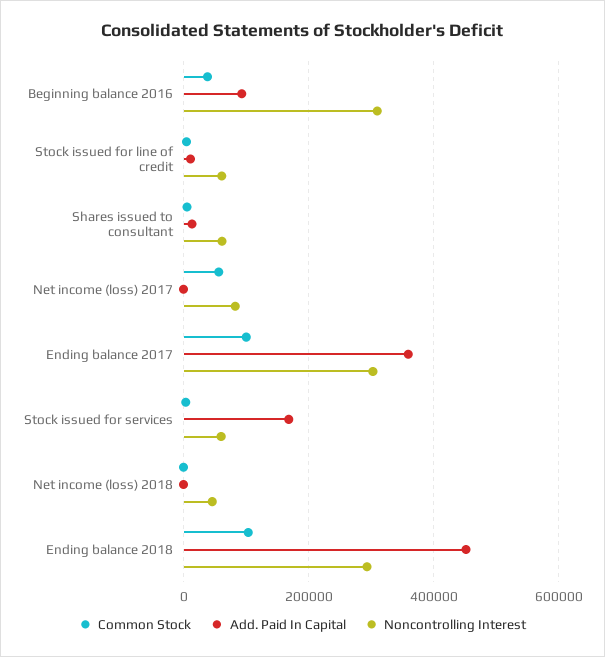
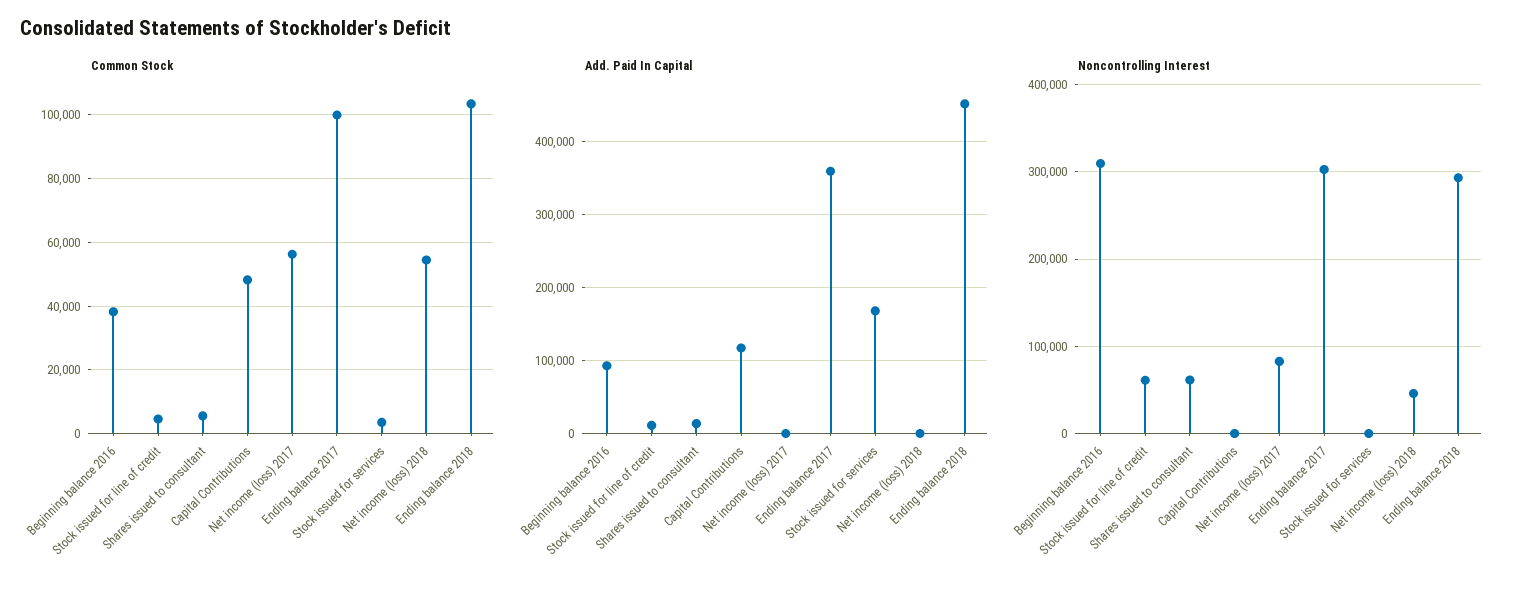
Noncontrolling Interest, Stock issued for services: 60000 -> 0
Common Stock, Net income (loss) 2018: 0 -> 54000
Common Stock, Capital Contributions: none -> 48000
Add. Paid In Capital, Capital Contributions: none -> 120000
Noncontrolling Interest, Capital Contributions: none -> 0

